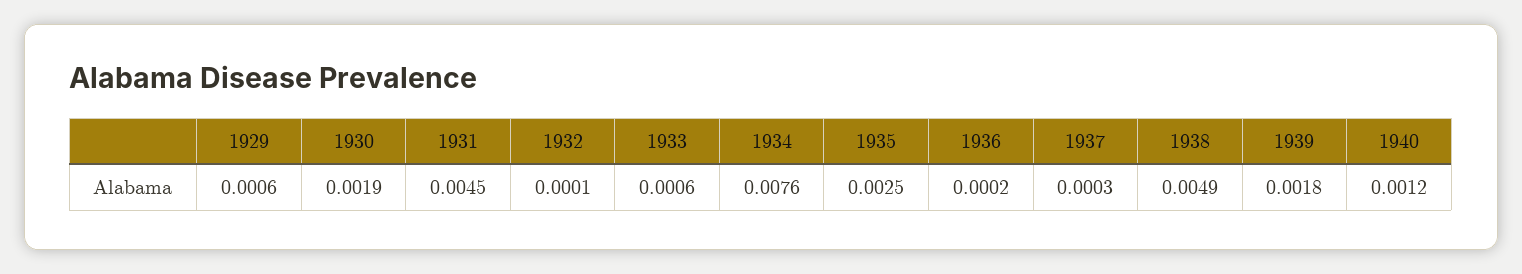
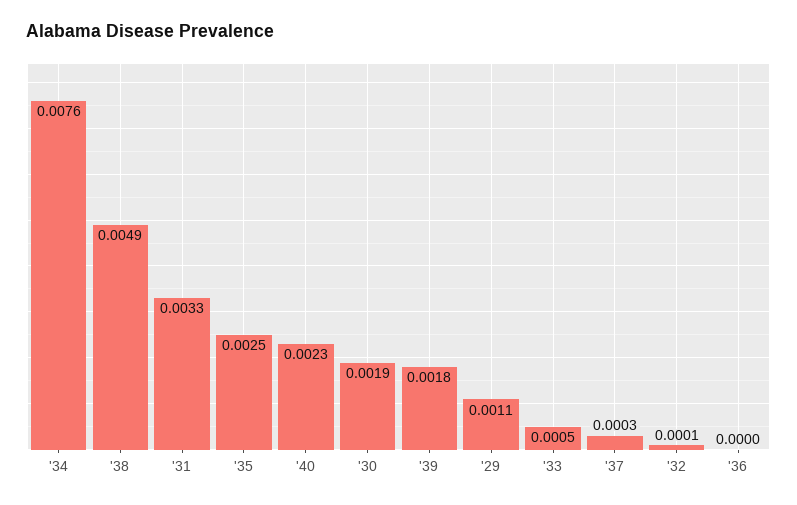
1929: 0.0006 -> 0.0011
1931: 0.0045 -> 0.0033
1933: 0.0006 -> 0.0005
1936: 0.0002 -> 0
1940: 0.0012 -> 0.0023

